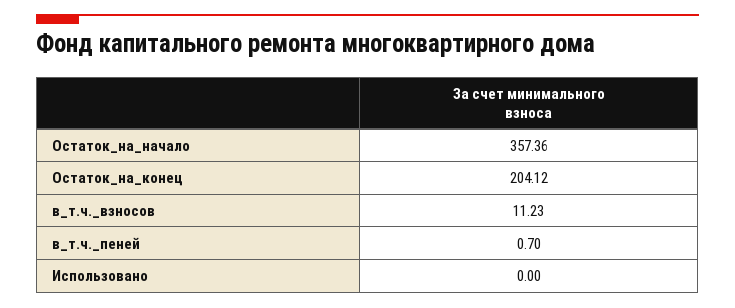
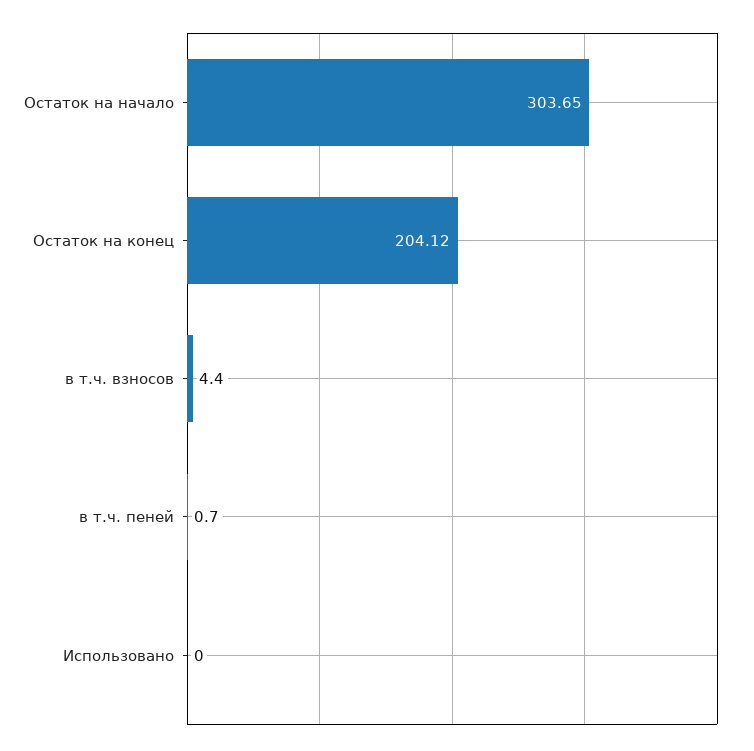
Остаток_на_начало: 357.36 -> 303.65
в_т.ч._взносов: 11.23 -> 4.4

